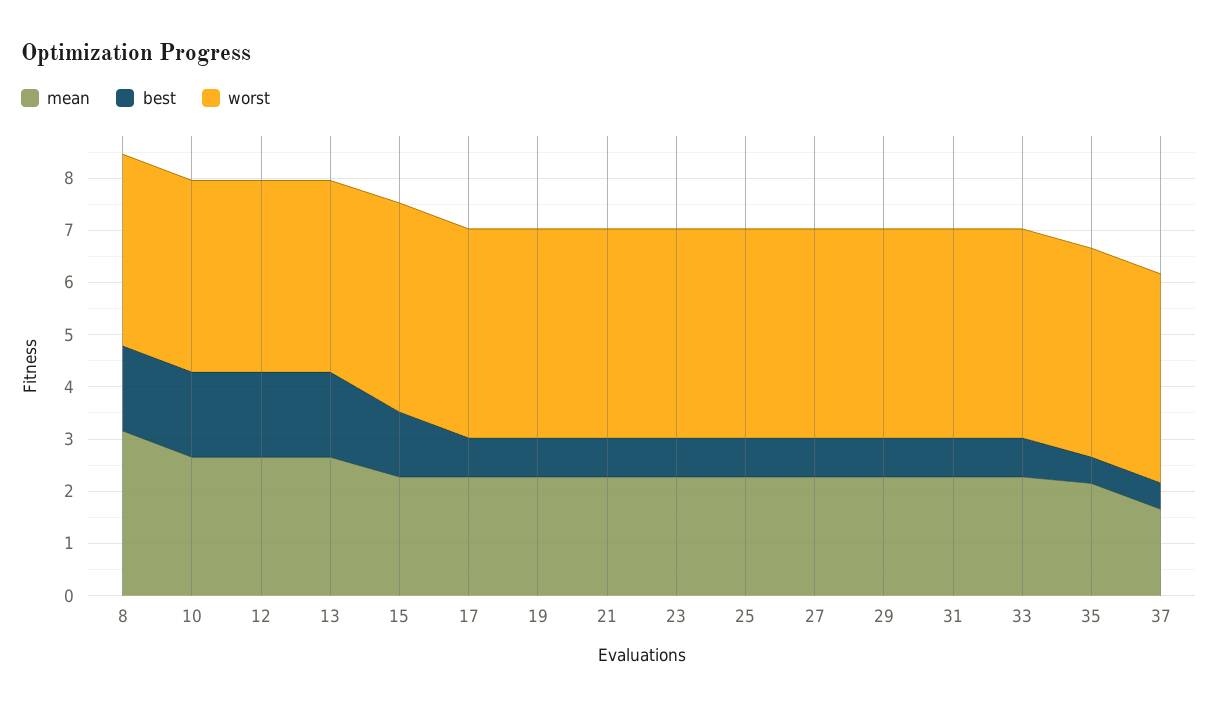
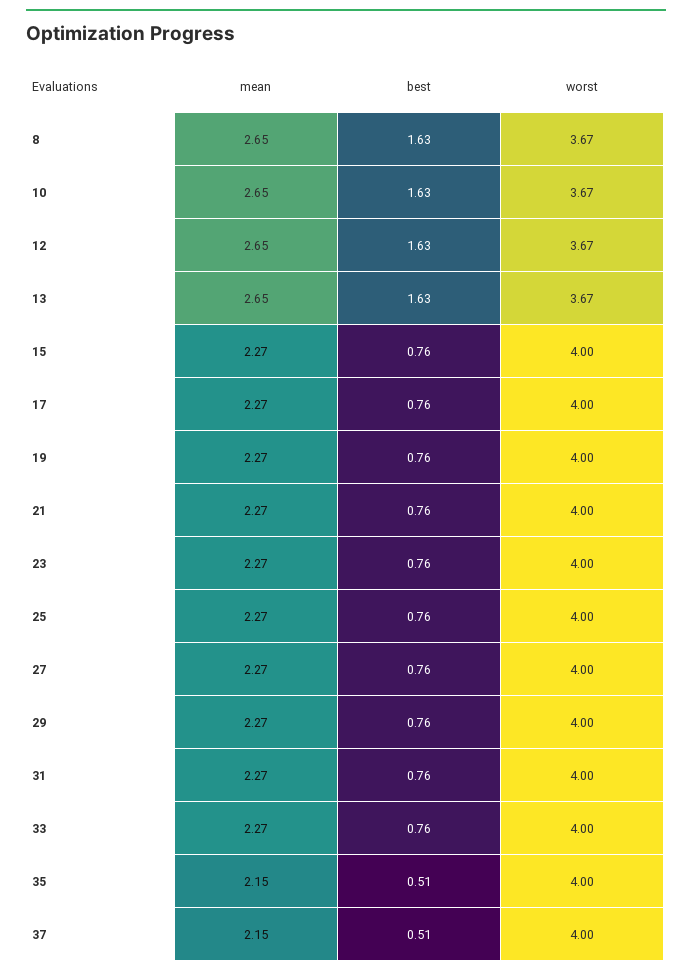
mean, 8: 3.2 -> 2.65
best, 15: 1.2 -> 0.76
mean, 37: 1.6 -> 2.15

